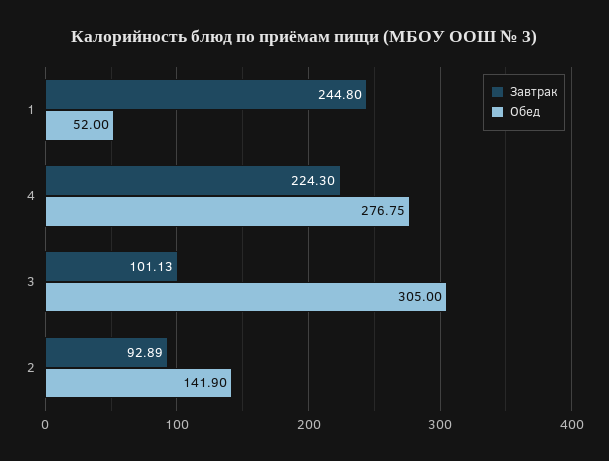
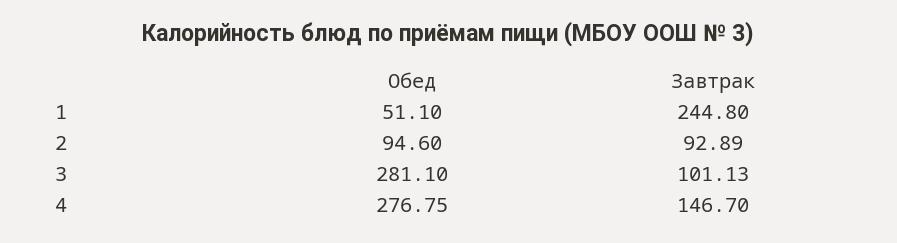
Обед, 1: 52 -> 51.1
Завтрак, 4: 224.3 -> 146.7
Обед, 3: 305 -> 281.1
Обед, 2: 141.9 -> 94.6

